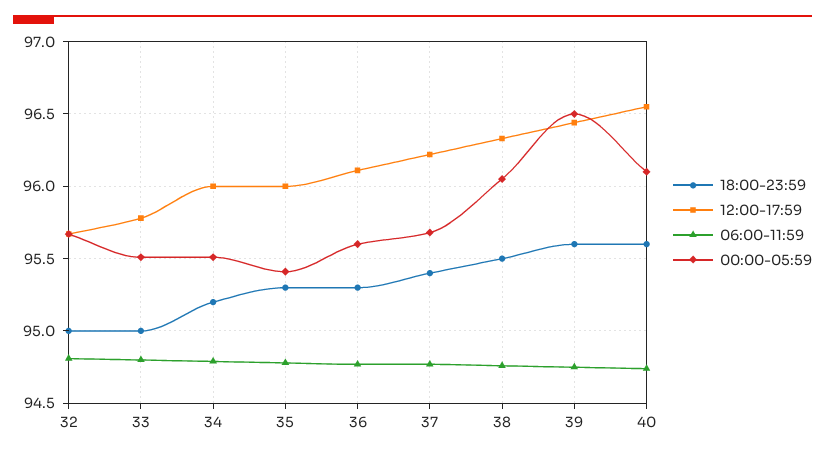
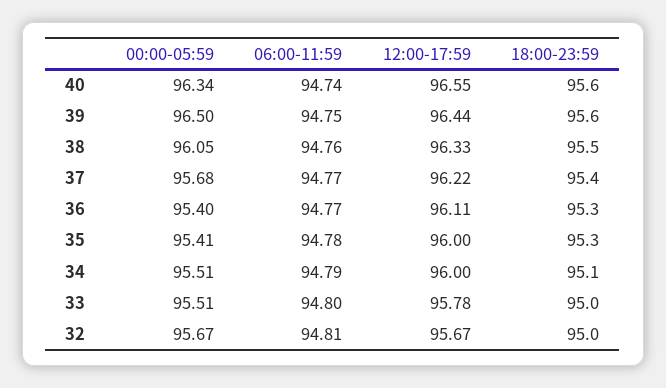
18:00-23:59, 34: 95.2 -> 95.1
00:00-05:59, 36: 95.6 -> 95.4
00:00-05:59, 40: 96.1 -> 96.34

